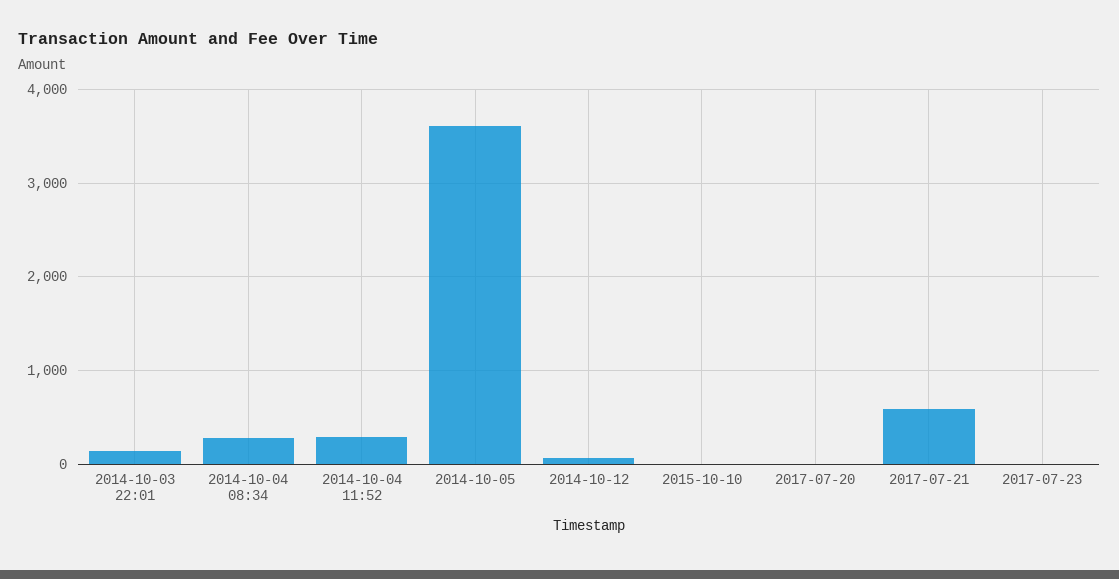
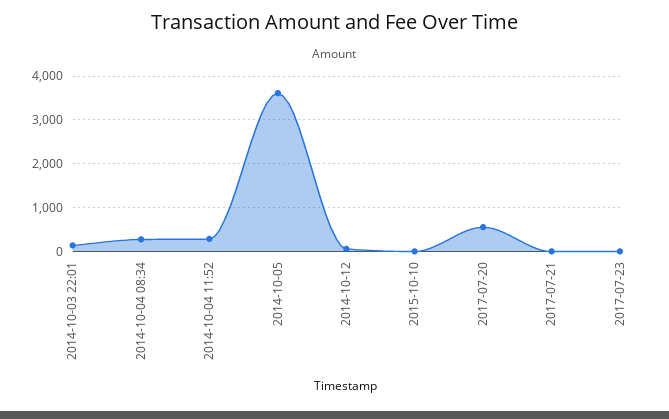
2017-07-20: 0 -> 600
2017-07-21: 600 -> 0

